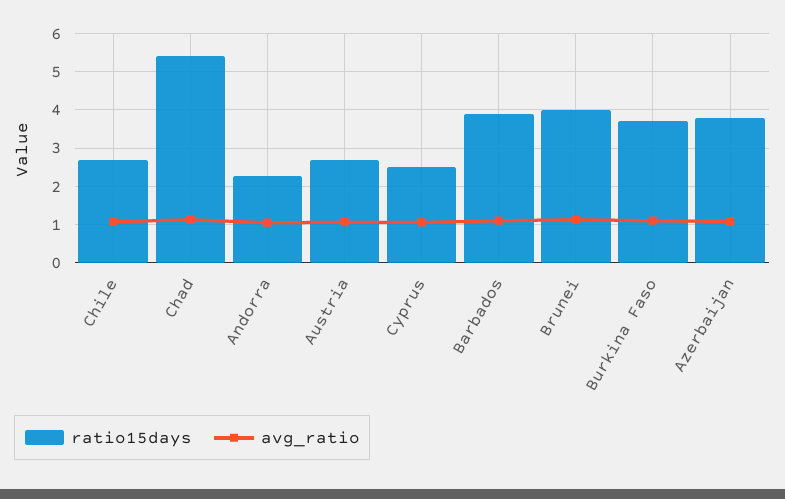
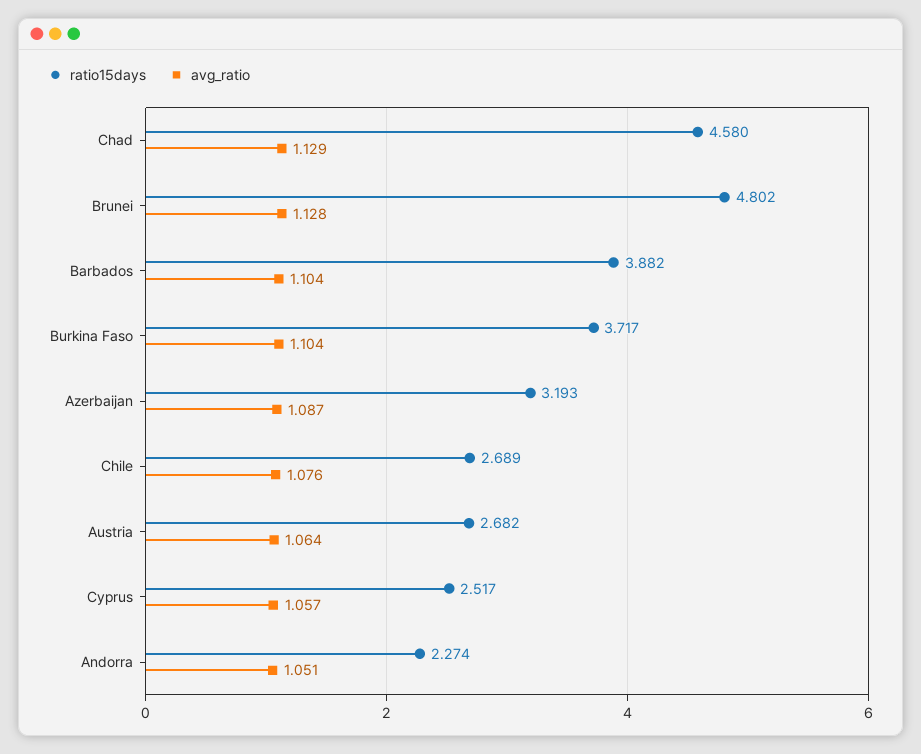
ratio15days, Chad: 5.4 -> 4.58
ratio15days, Brunei: 4 -> 4.802
ratio15days, Azerbaijan: 3.8 -> 3.193

